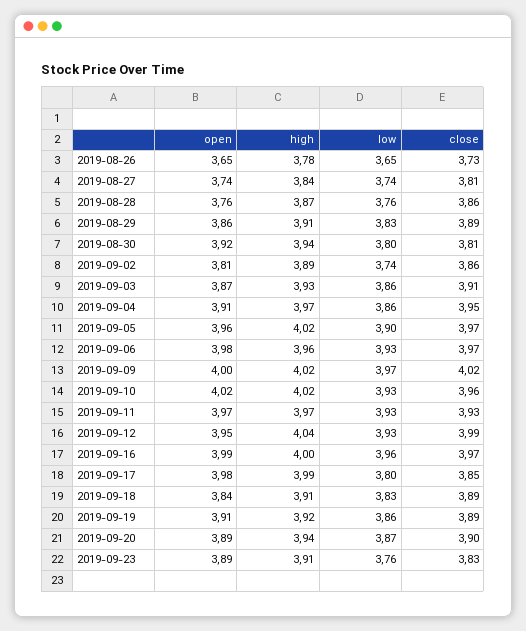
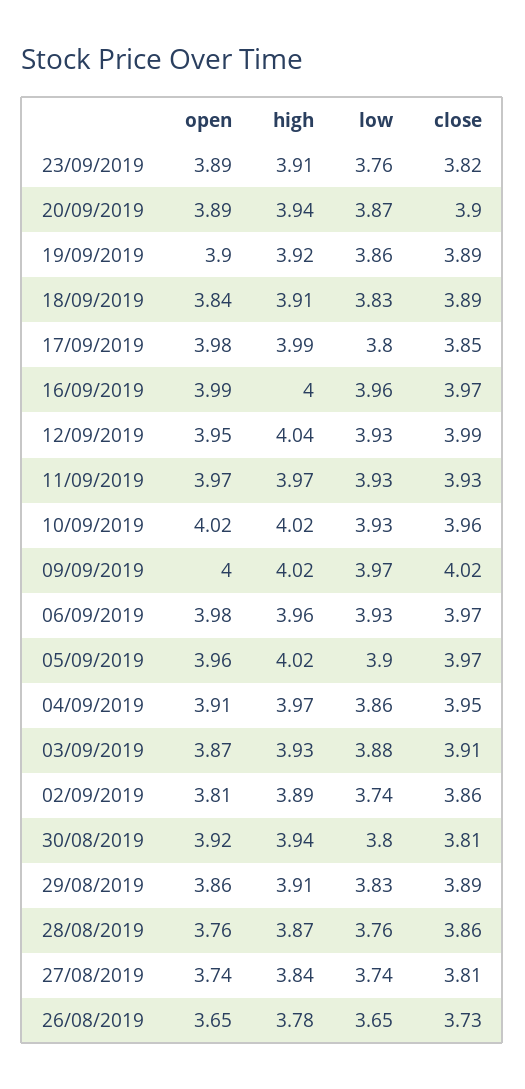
low, 2019-09-03: 3.86 -> 3.88
open, 2019-09-19: 3.91 -> 3.9
close, 2019-09-23: 3.83 -> 3.82

